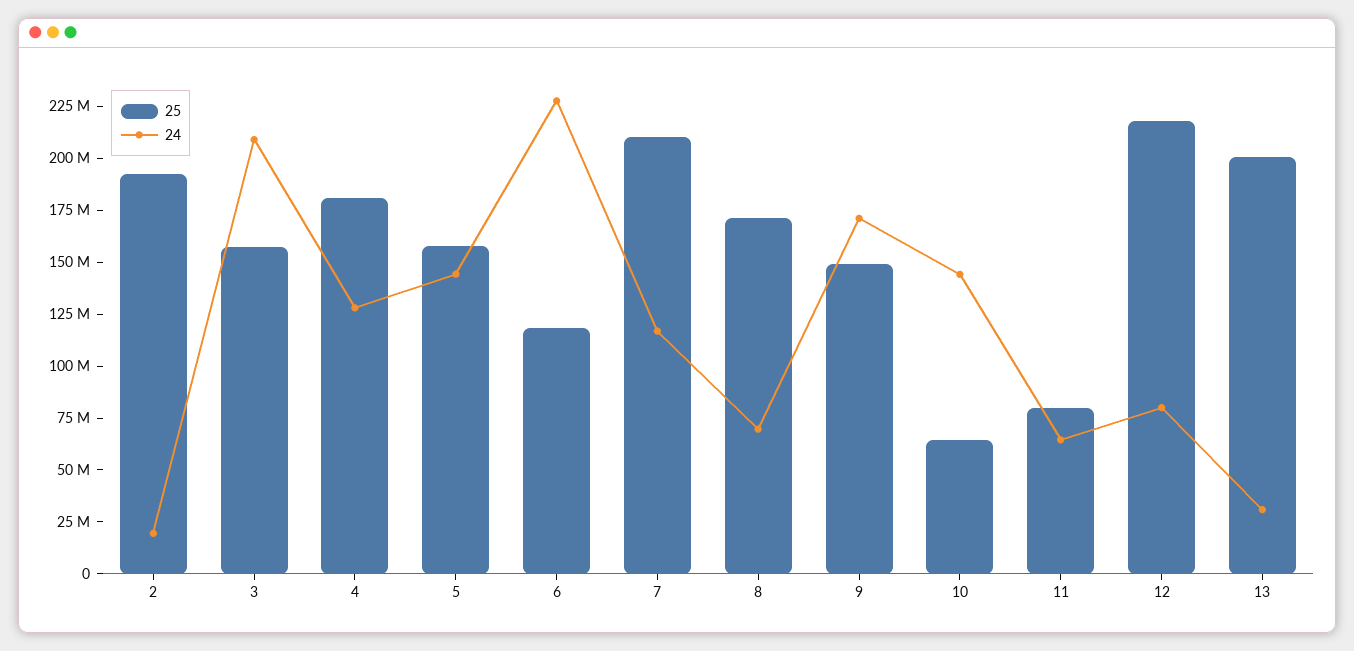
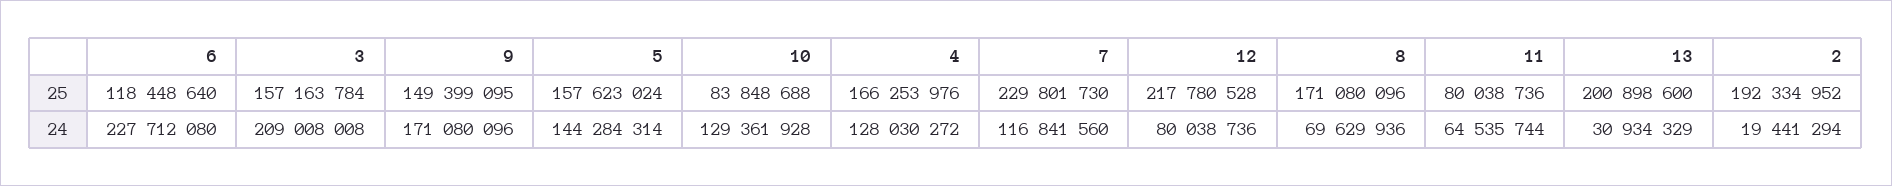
25, 4: 180000000 -> 166253976
25, 7: 210000000 -> 229801730
25, 10: 65000000 -> 83848688
24, 10: 145000000 -> 129361928

